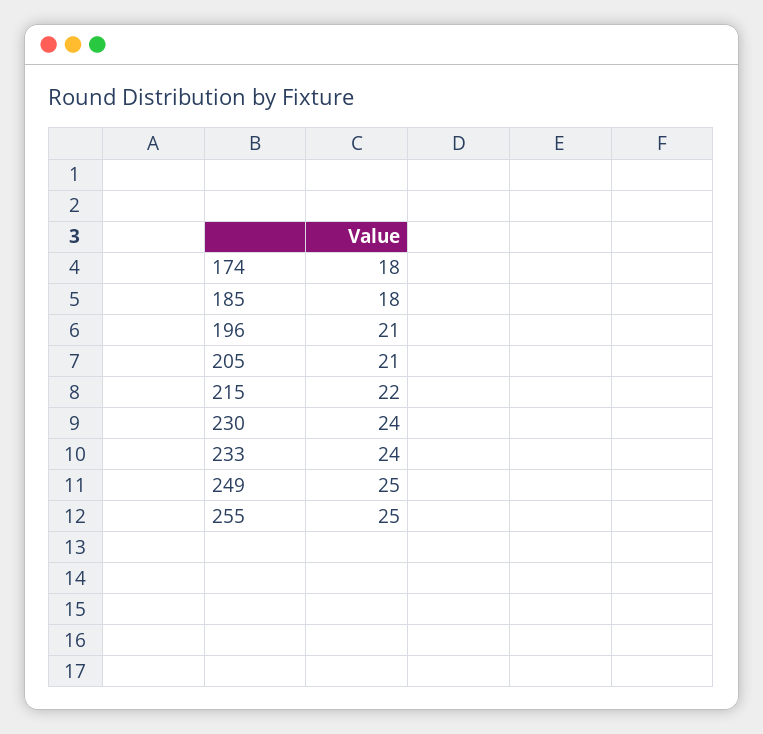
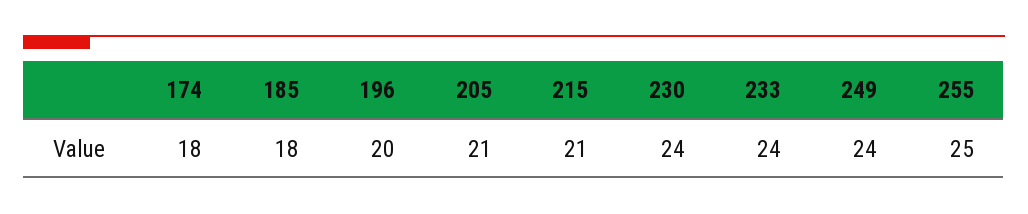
196: 21 -> 20
215: 22 -> 21
249: 25 -> 24

